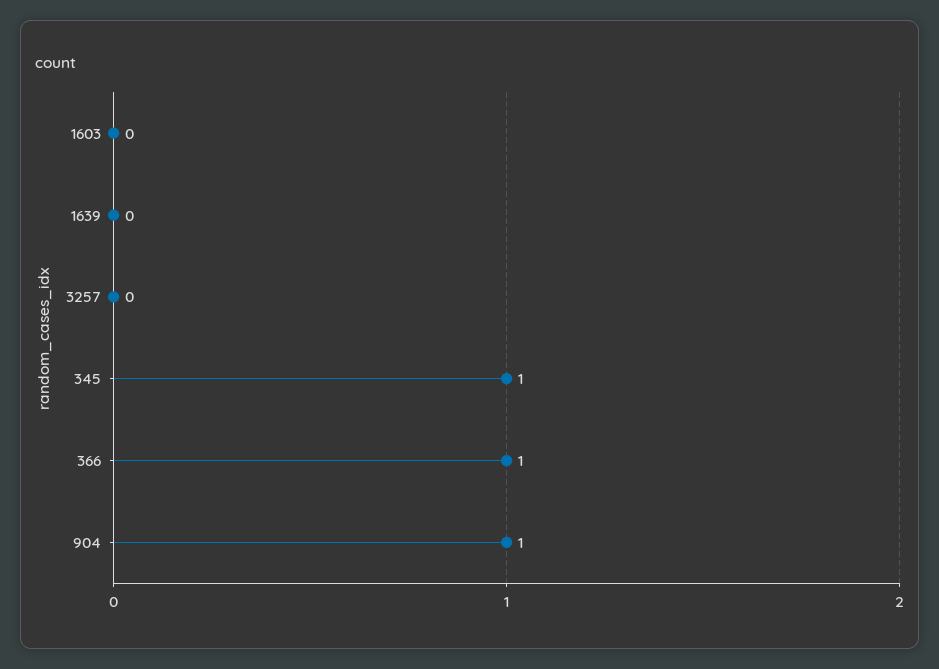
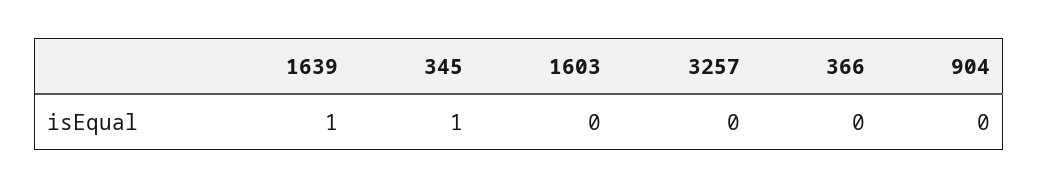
1639: 0 -> 1
366: 1 -> 0
904: 1 -> 0

